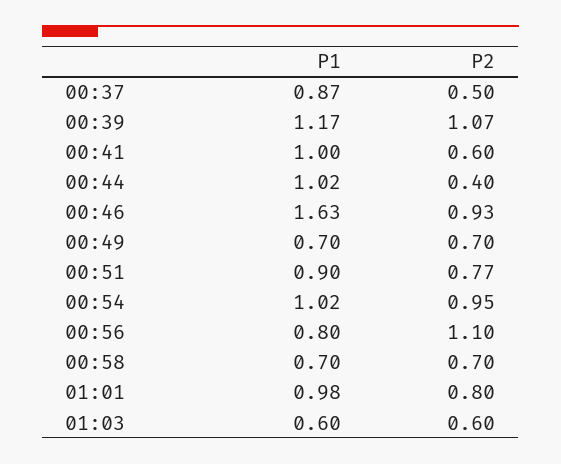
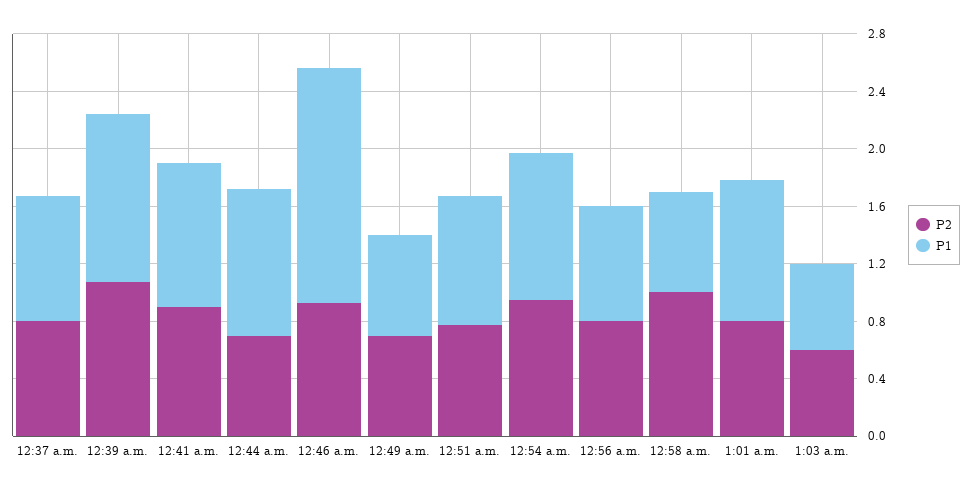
P2, 00:37: 0.5 -> 0.8
P2, 00:41: 0.6 -> 0.9
P2, 00:44: 0.4 -> 0.7
P2, 00:56: 1.1 -> 0.8
P2, 00:58: 0.7 -> 1

